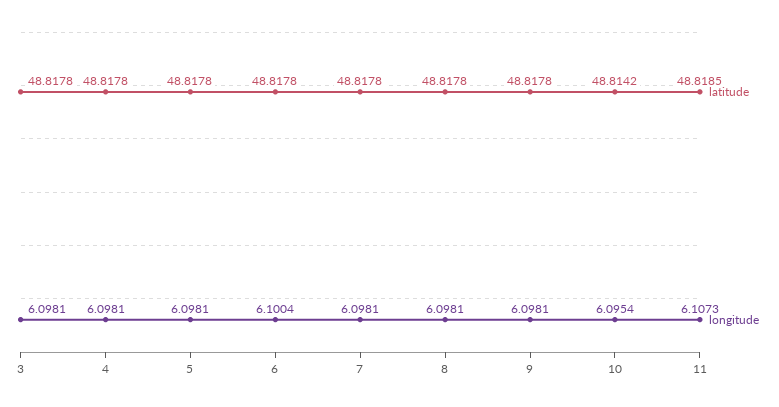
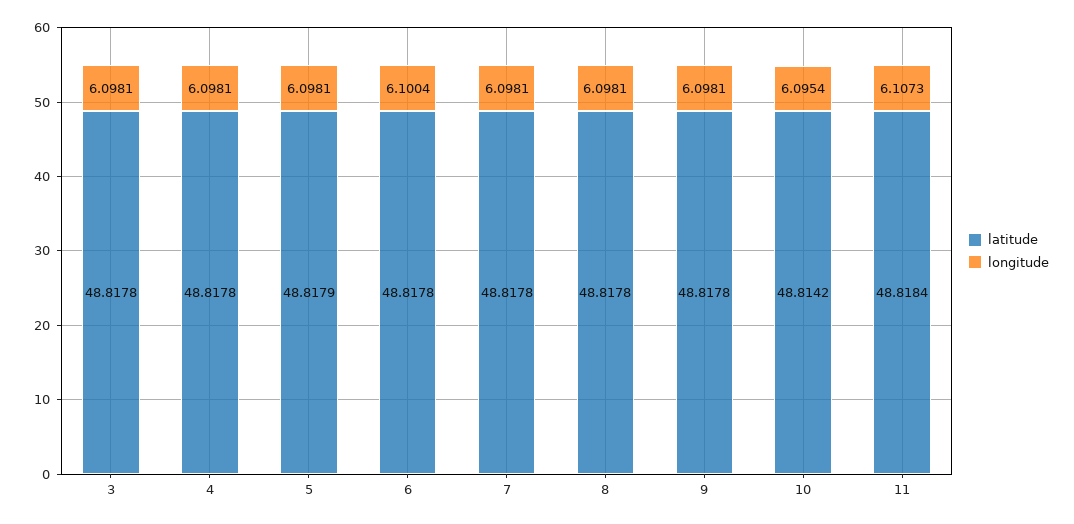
latitude, 5: 48.8178 -> 48.8179
latitude, 11: 48.8185 -> 48.8184

